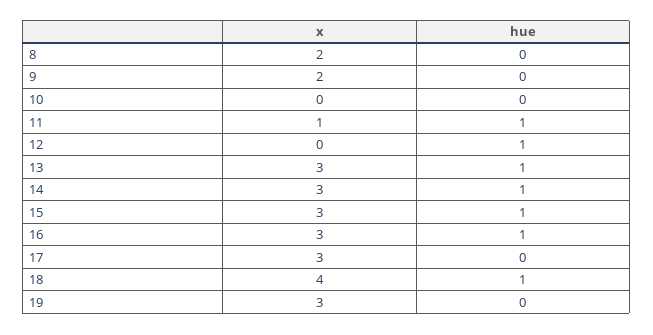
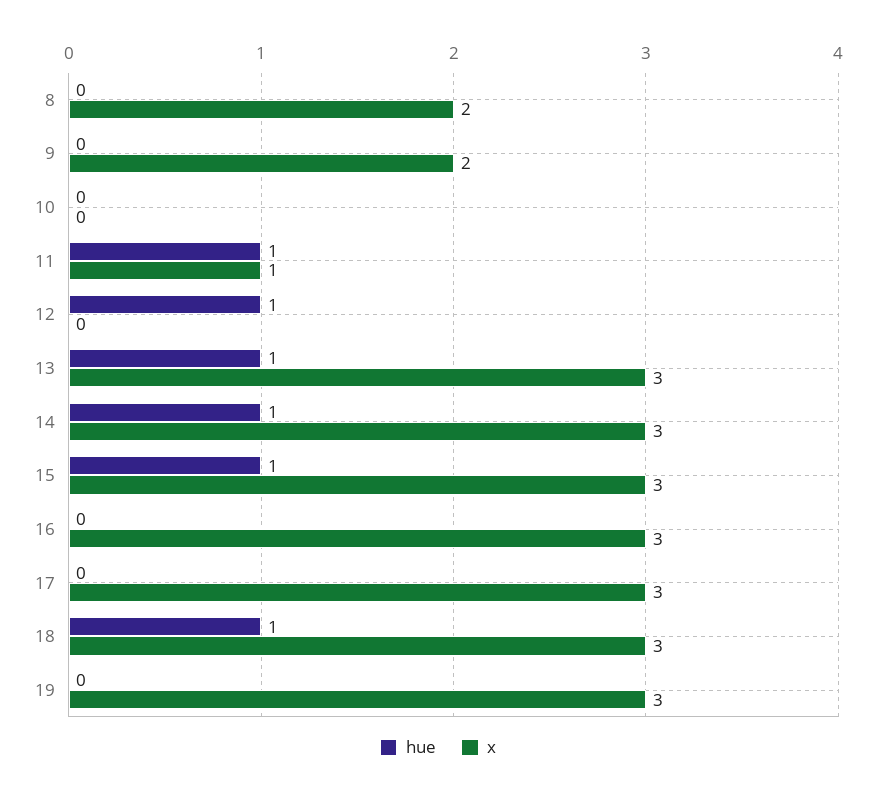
hue, 16: 1 -> 0
x, 18: 4 -> 3

